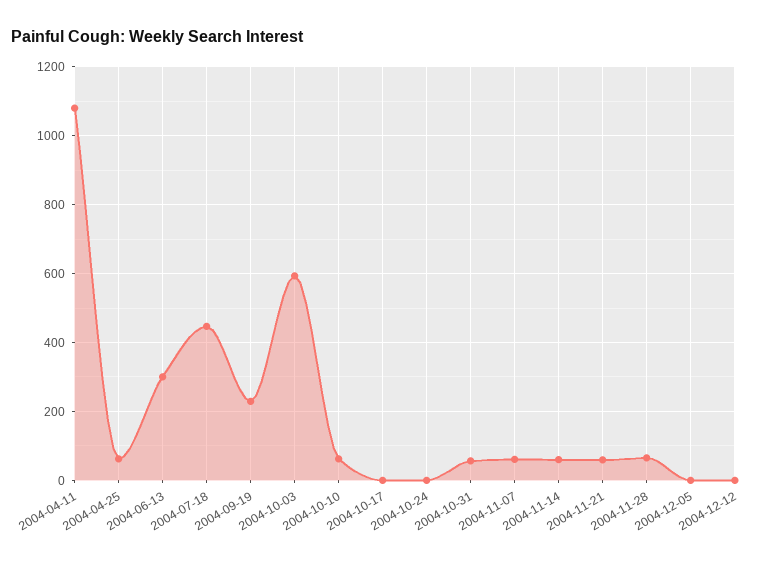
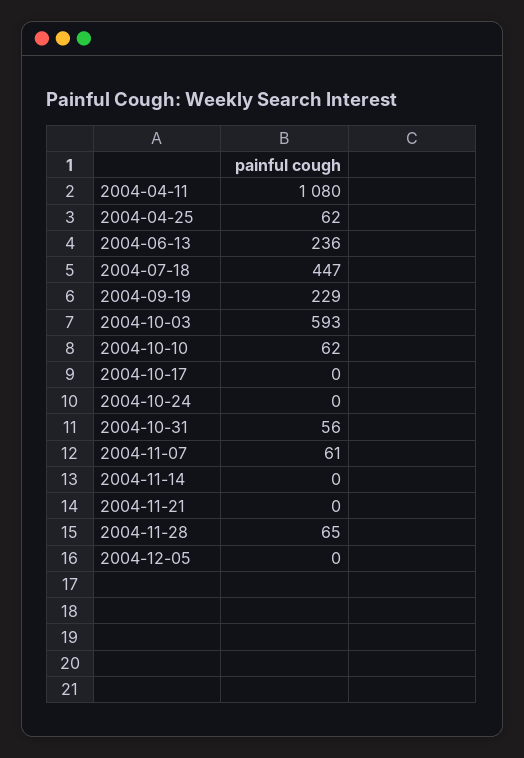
2004-06-13: 300 -> 236
2004-11-14: 60 -> 0
2004-11-21: 60 -> 0
2004-12-12: 0 -> none

